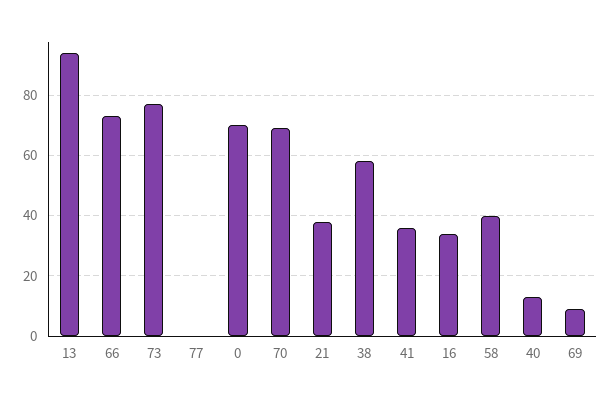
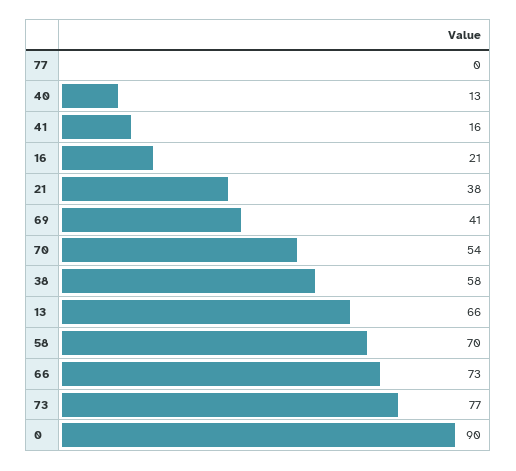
13: 95 -> 66
0: 70 -> 90
70: 70 -> 54
41: 35 -> 16
16: 35 -> 21
58: 40 -> 70
69: 10 -> 41

